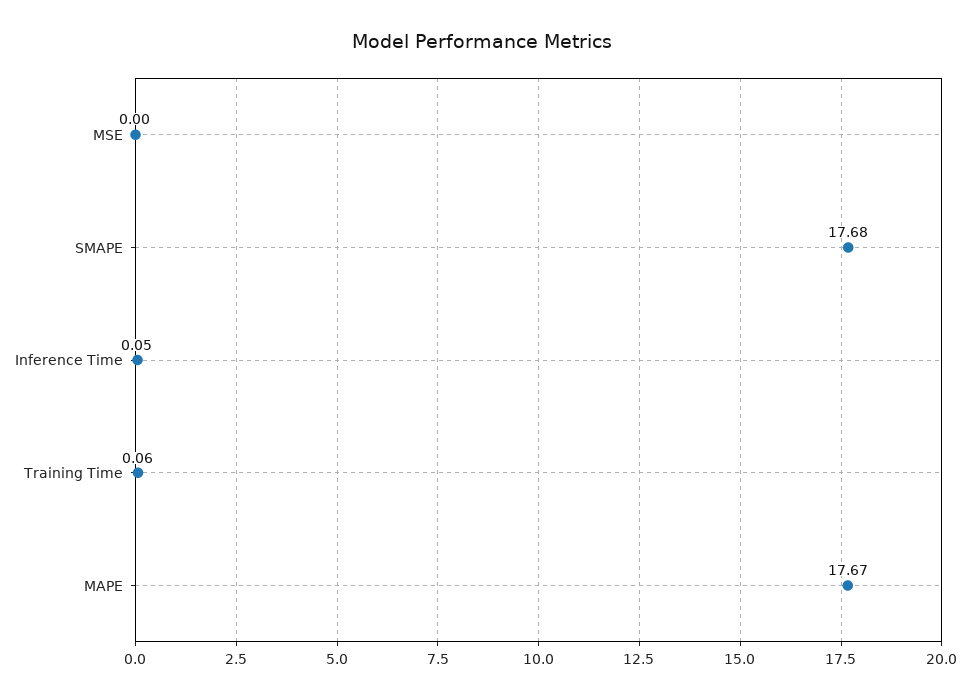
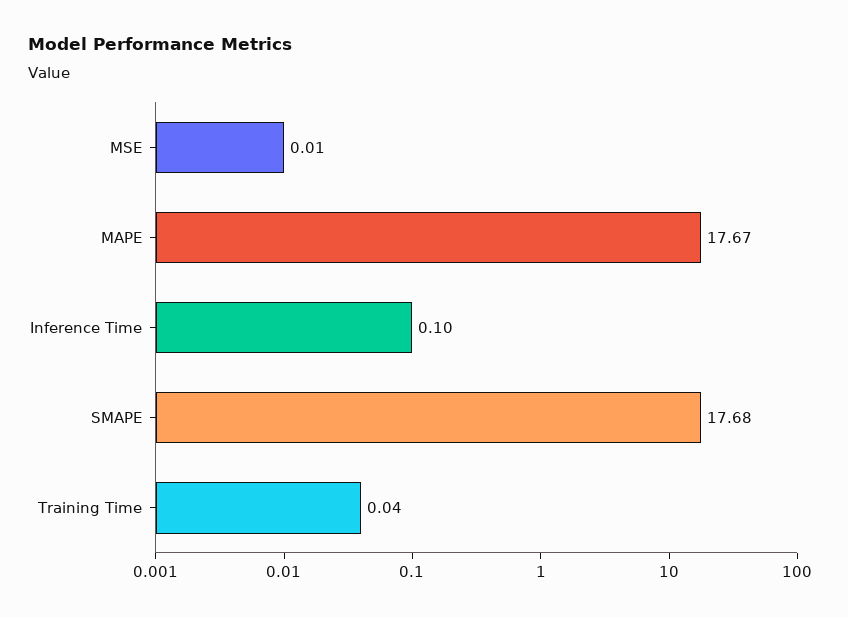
MSE: 0 -> 0.01
Inference Time: 0.05 -> 0.1
Training Time: 0.06 -> 0.04

